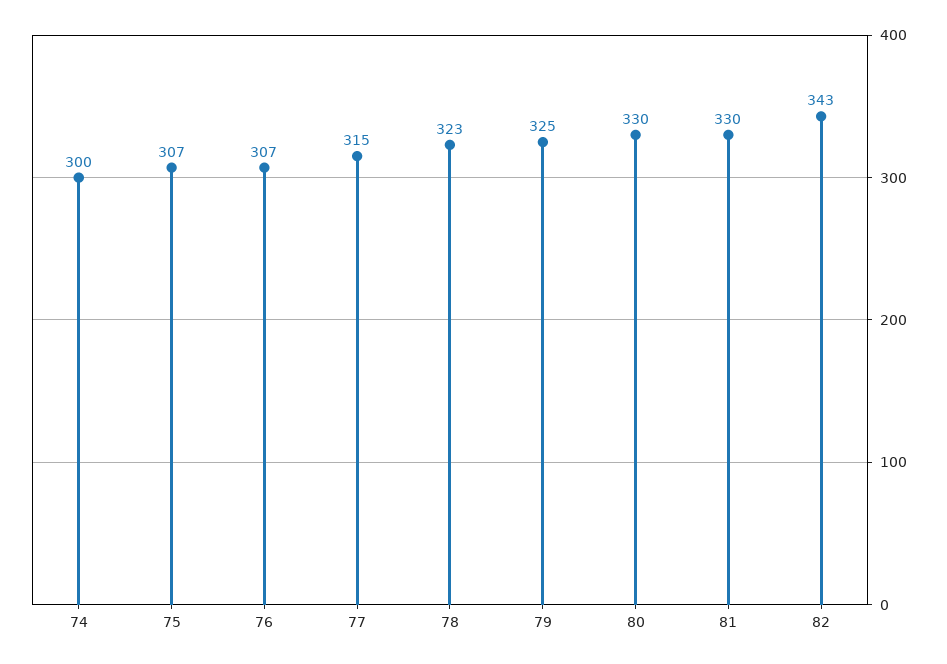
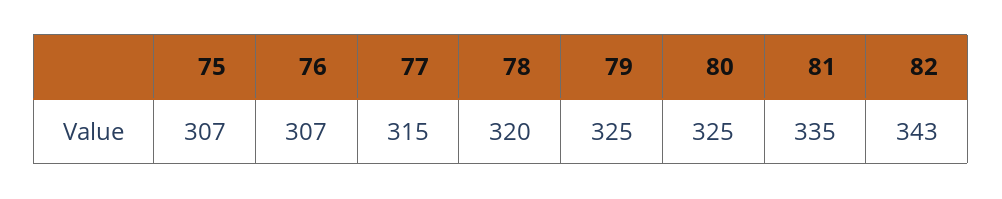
74: 300 -> none
78: 323 -> 320
80: 330 -> 325
81: 330 -> 335

